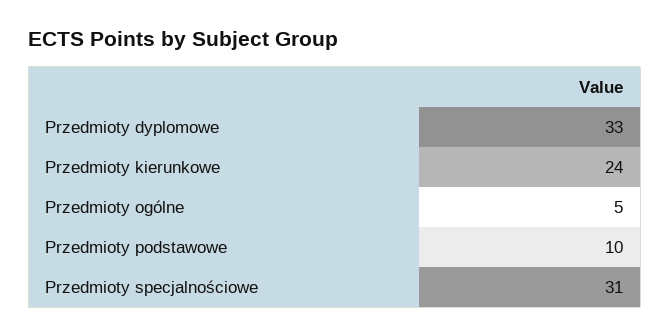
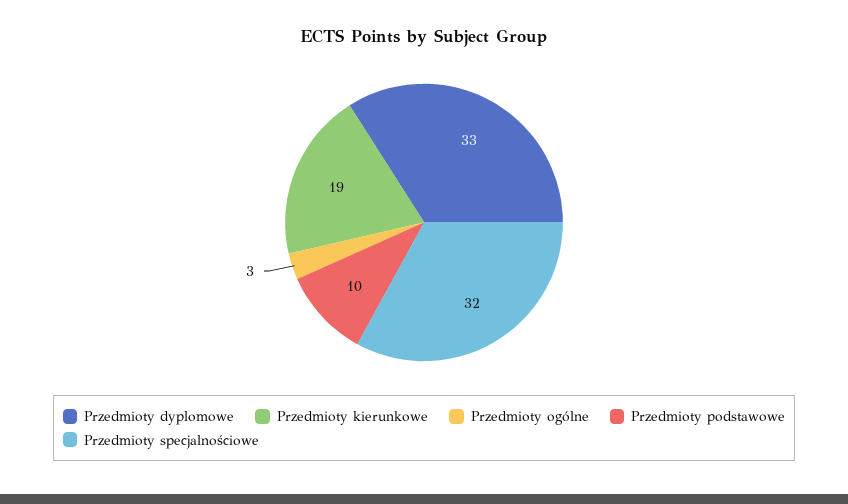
Przedmioty kierunkowe: 24 -> 19
Przedmioty ogólne: 5 -> 3
Przedmioty specjalnościowe: 31 -> 32

